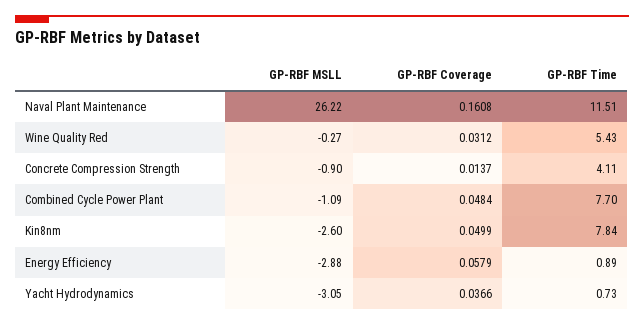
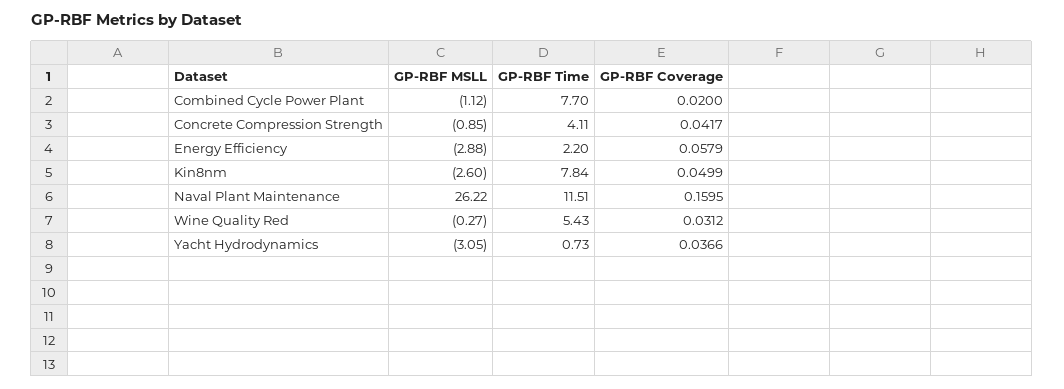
GP-RBF Coverage, Naval Plant Maintenance: 0.1608 -> 0.1595
GP-RBF MSLL, Concrete Compression Strength: -0.9 -> -0.85
GP-RBF Coverage, Concrete Compression Strength: 0.0137 -> 0.0417
GP-RBF MSLL, Combined Cycle Power Plant: -1.09 -> -1.12
GP-RBF Coverage, Combined Cycle Power Plant: 0.0484 -> 0.02
GP-RBF Time, Energy Efficiency: 0.89 -> 2.2

